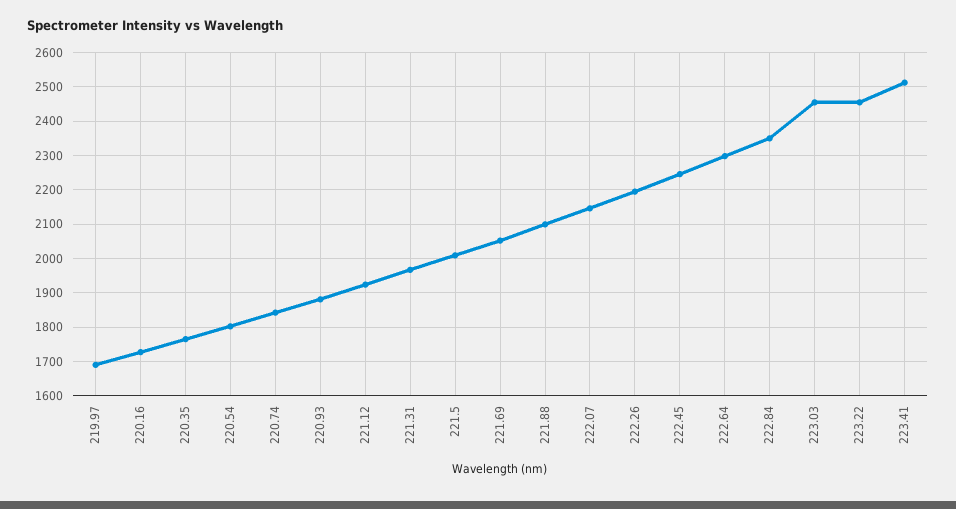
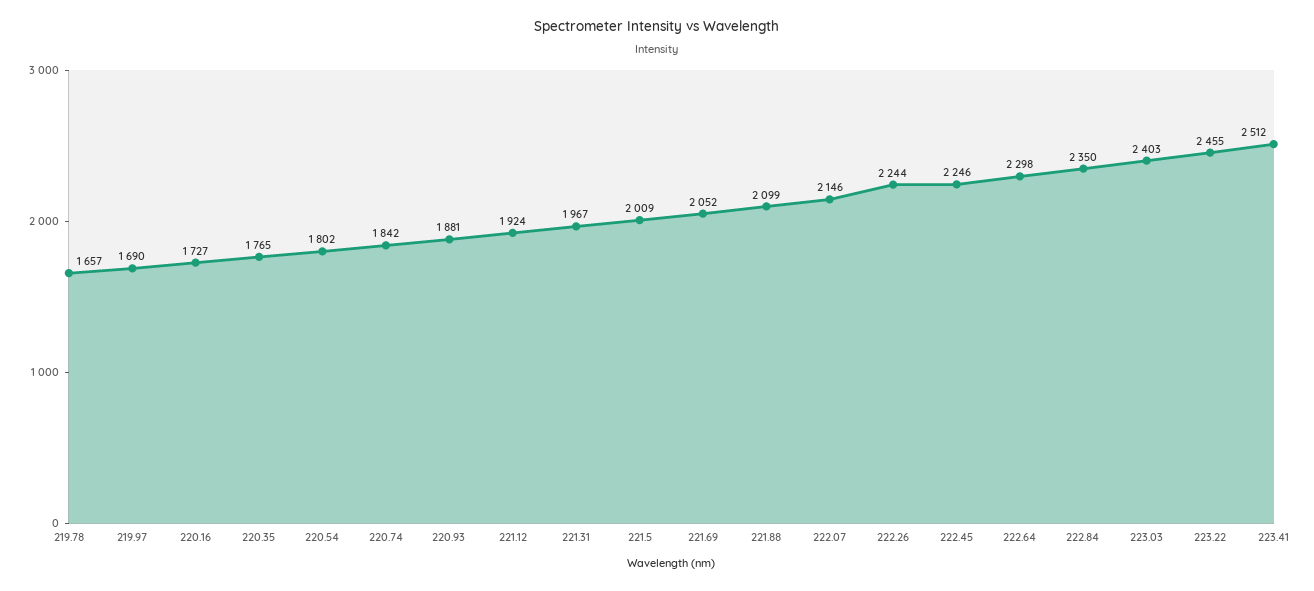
222.26: 2200 -> 2244
223.03: 2460 -> 2403
219.78: none -> 1657

